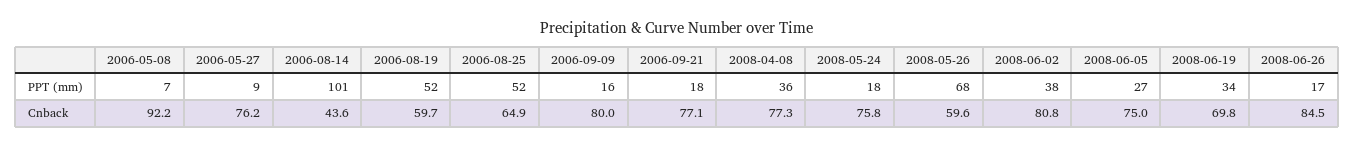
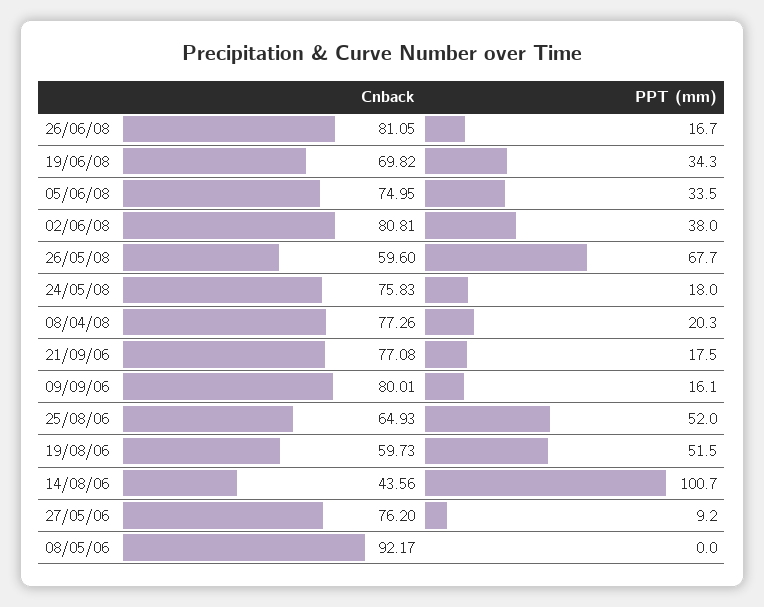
2006-05-08, PPT (mm): 7 -> 0
2008-04-08, PPT (mm): 36 -> 20.3
2008-06-05, PPT (mm): 27 -> 33.5
2008-06-26, Cnback: 84.5 -> 81.05

